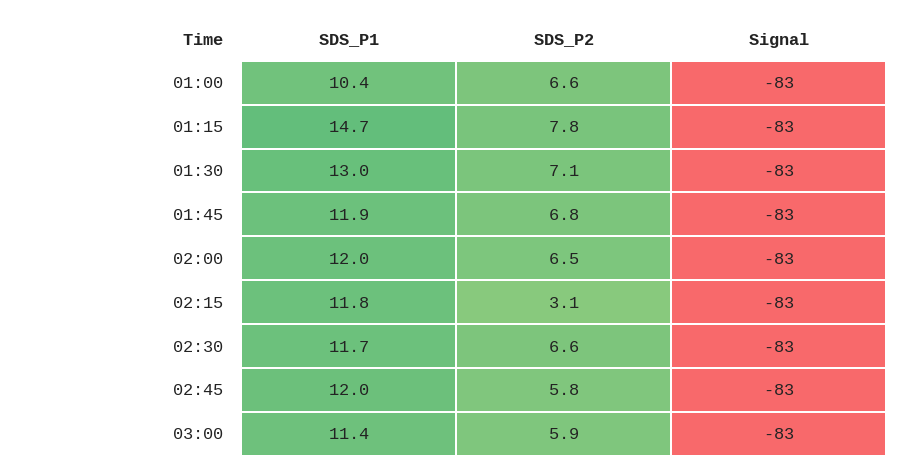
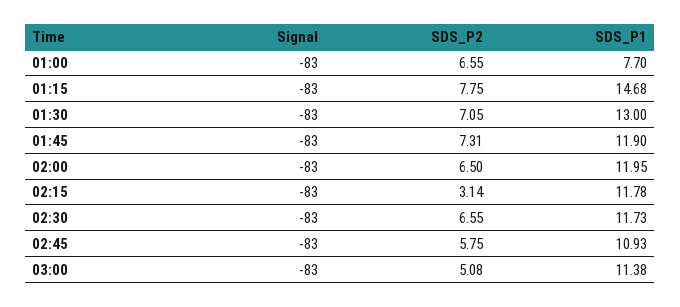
SDS_P1, 01:00: 10.4 -> 7.7
SDS_P2, 01:45: 6.8 -> 7.31
SDS_P1, 02:45: 12 -> 10.93
SDS_P2, 03:00: 5.9 -> 5.08

